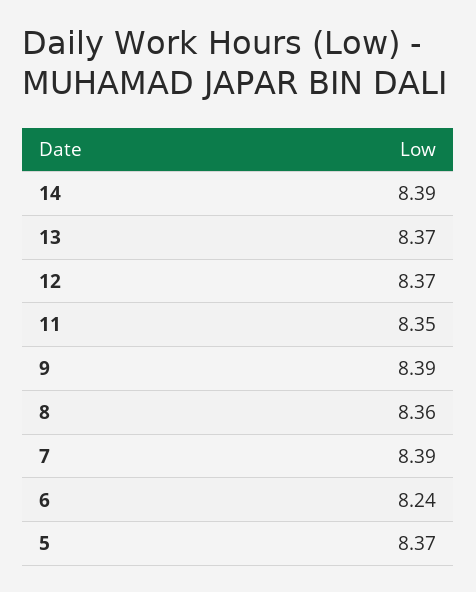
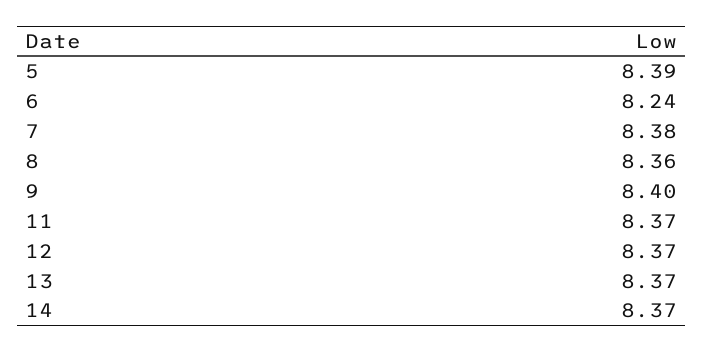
14: 8.39 -> 8.37
11: 8.35 -> 8.37
9: 8.39 -> 8.4
7: 8.39 -> 8.38
5: 8.37 -> 8.39

